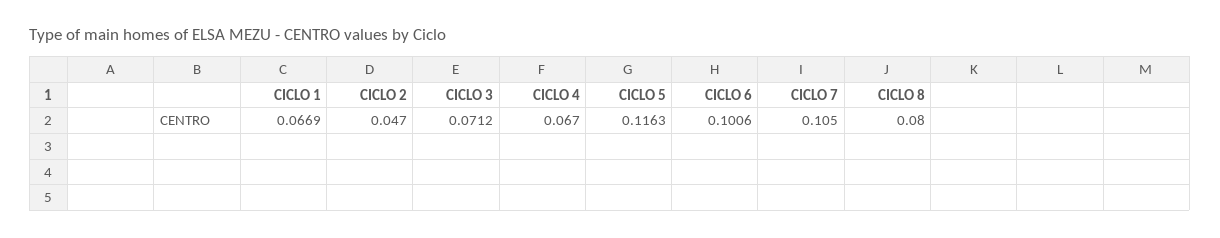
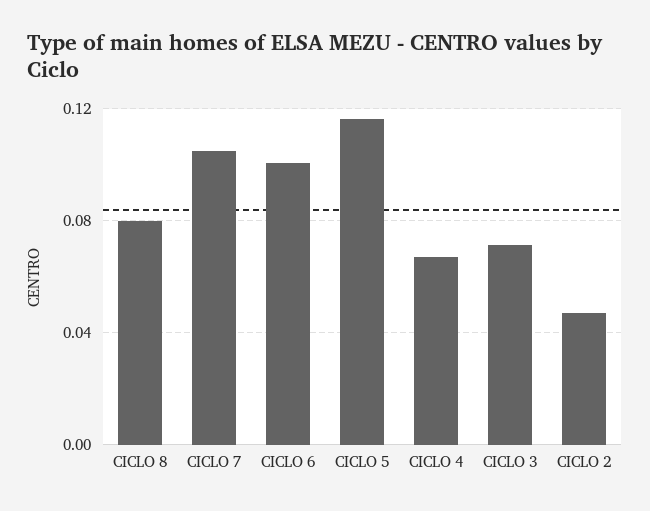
CICLO 1: 0.0669 -> none

